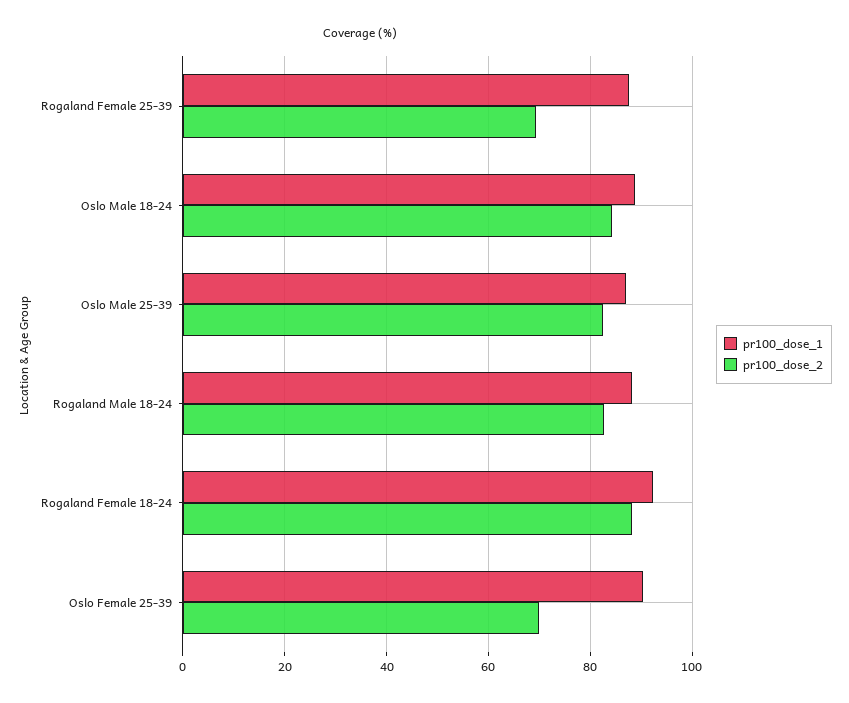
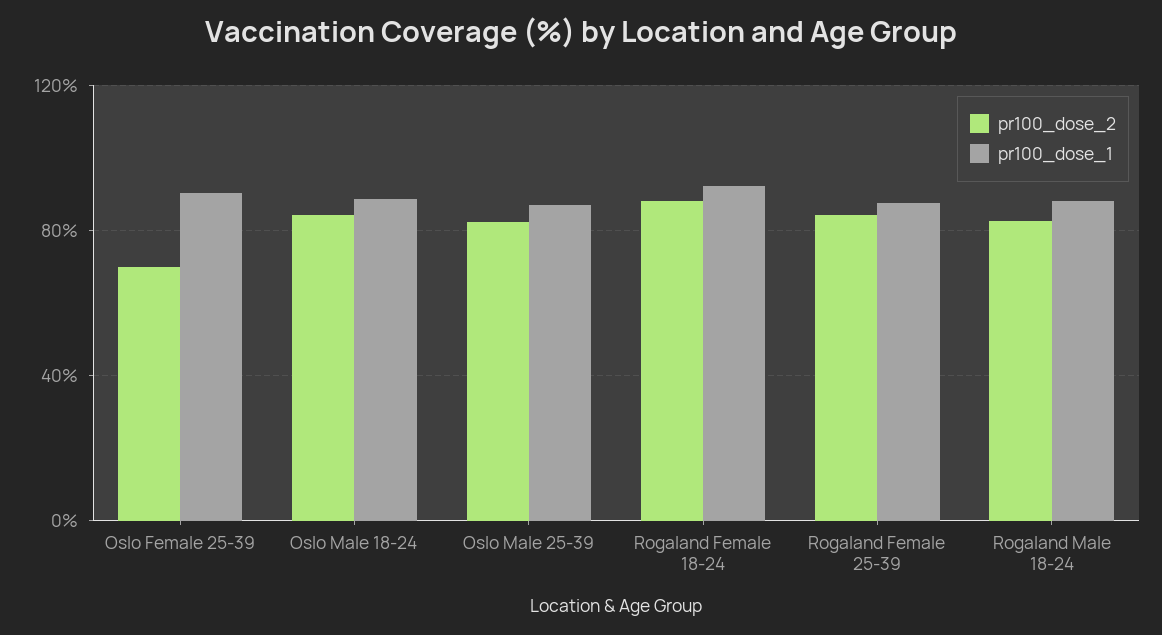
pr100_dose_2, Rogaland Female 25-39: 70 -> 85

